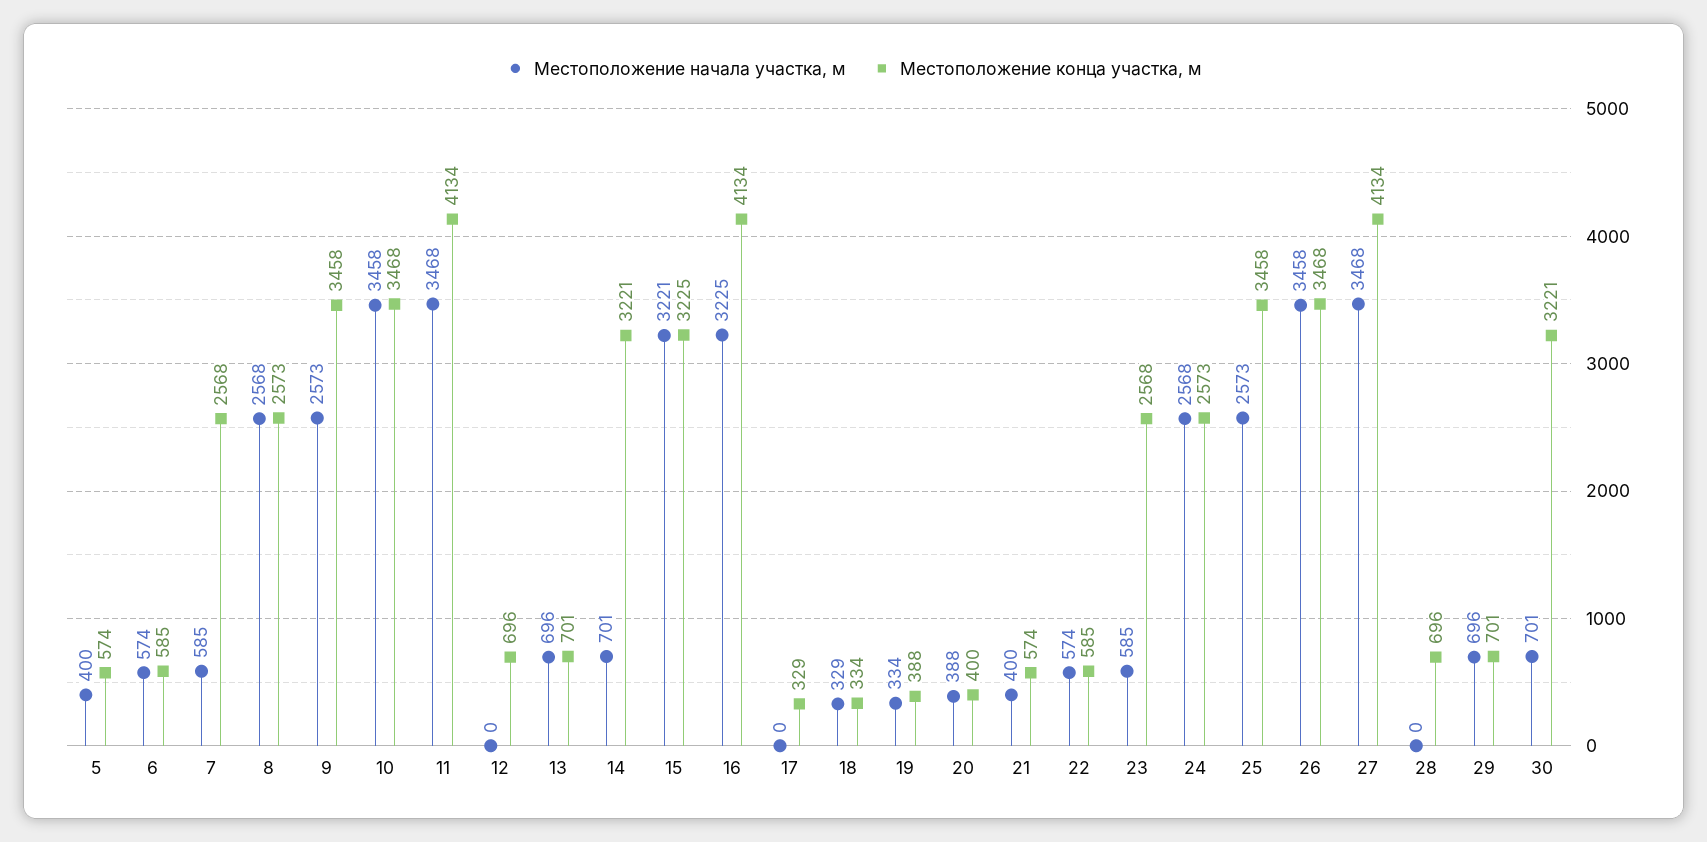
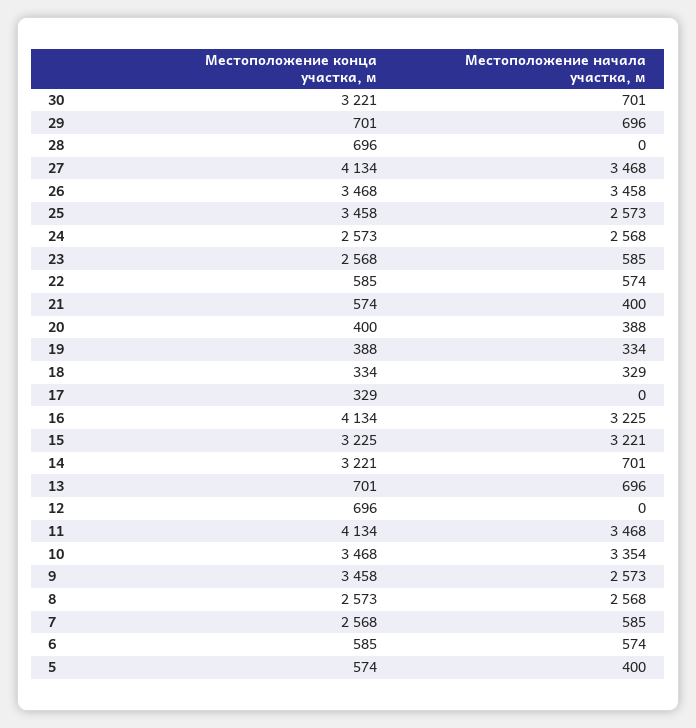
Местоположение начала участка, м, 10: 3458 -> 3354

